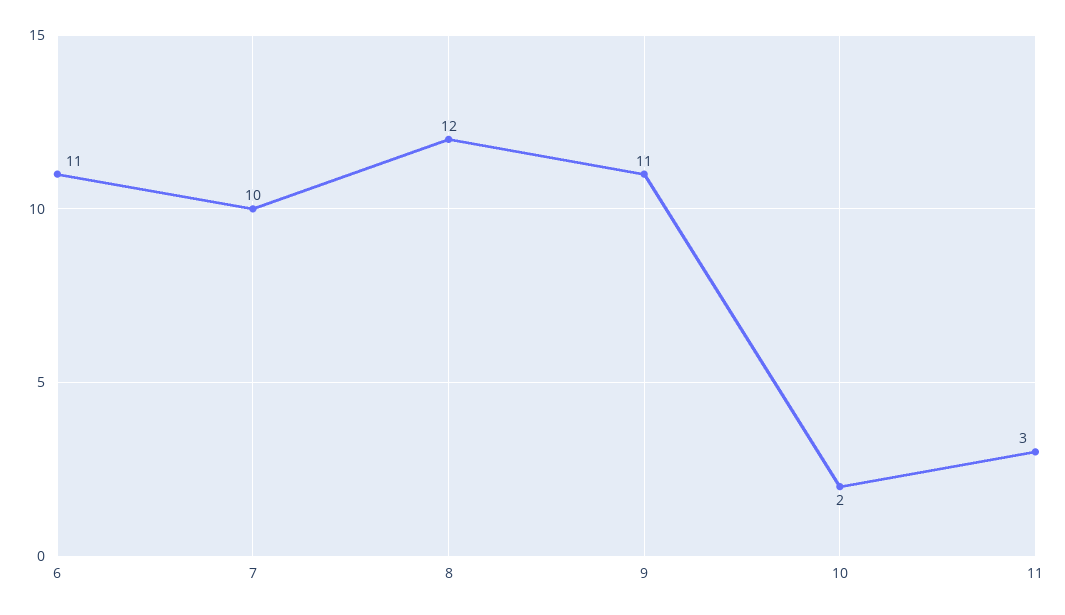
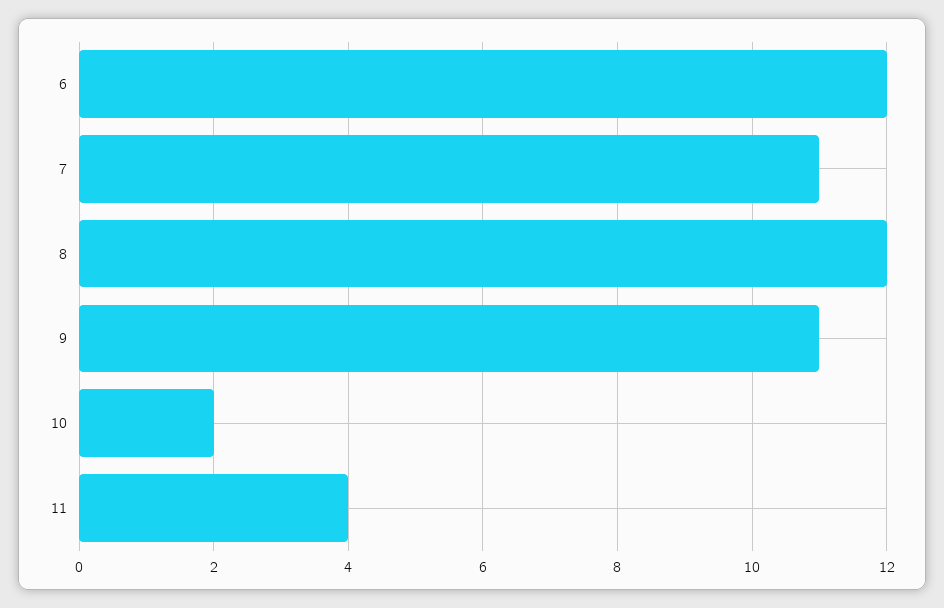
6: 11 -> 12
7: 10 -> 11
11: 3 -> 4

